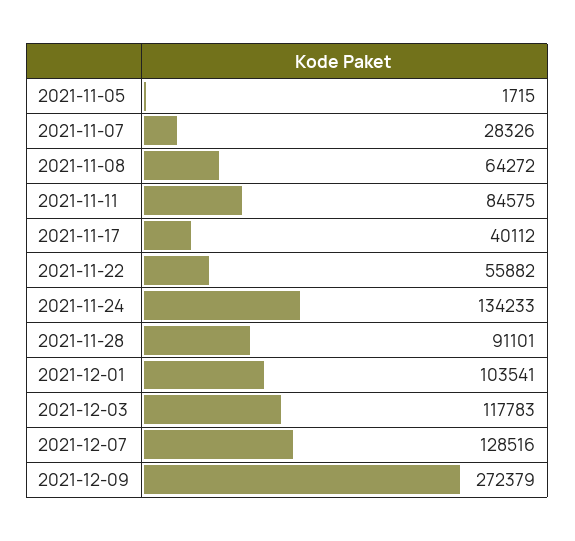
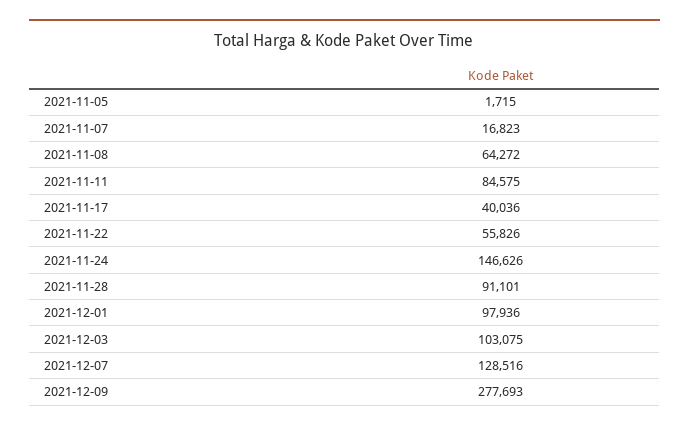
2021-11-07: 28326 -> 16823
2021-11-17: 40112 -> 40036
2021-11-22: 55882 -> 55826
2021-11-24: 134233 -> 146626
2021-12-01: 103541 -> 97936
2021-12-03: 117783 -> 103075
2021-12-09: 272379 -> 277693

